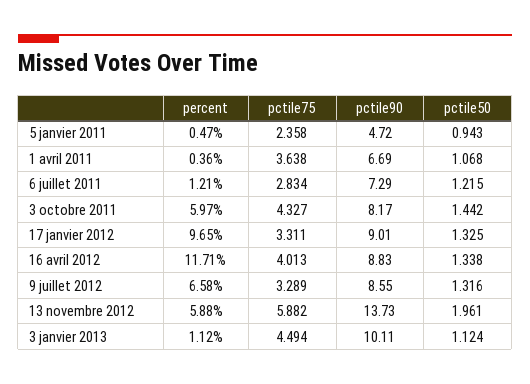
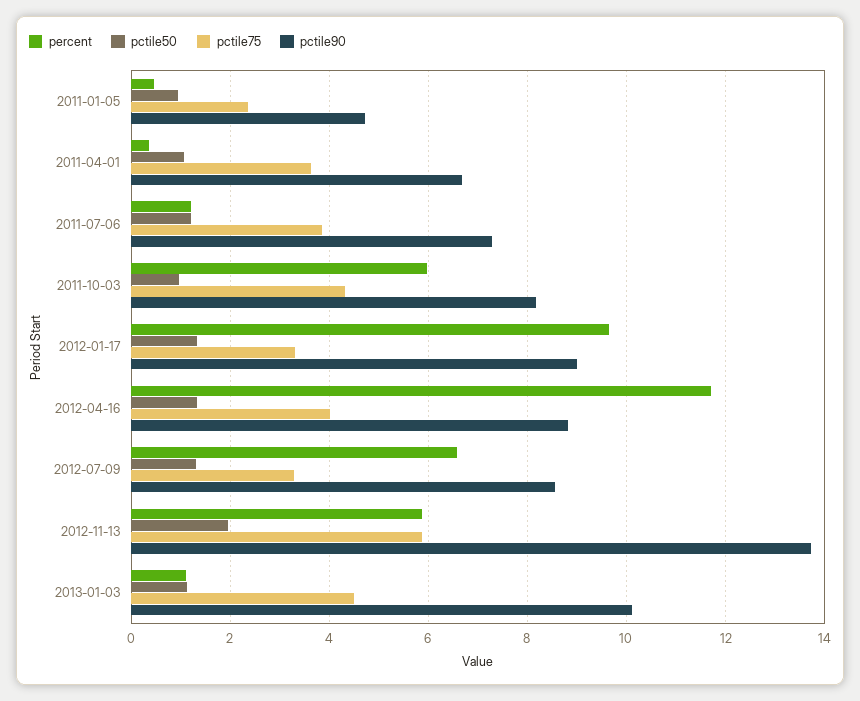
pctile75, 6 juillet 2011: 2.834 -> 3.8
pctile50, 3 octobre 2011: 1.442 -> 1

